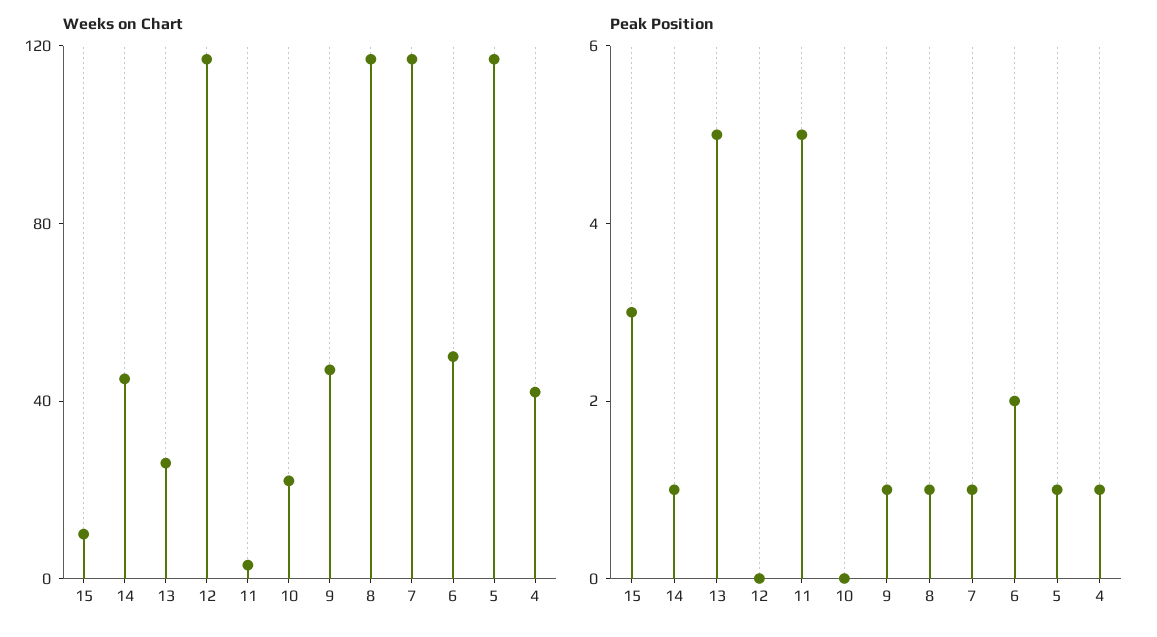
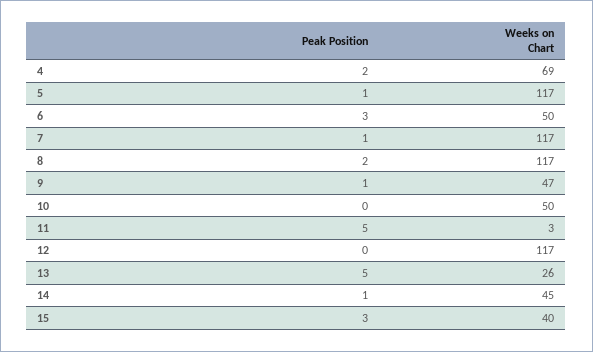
Weeks on Chart, 15: 10 -> 40
Weeks on Chart, 10: 20 -> 50
Weeks on Chart, 4: 40 -> 69
Peak Position, 8: 1 -> 2
Peak Position, 6: 2 -> 3
Peak Position, 4: 1 -> 2

